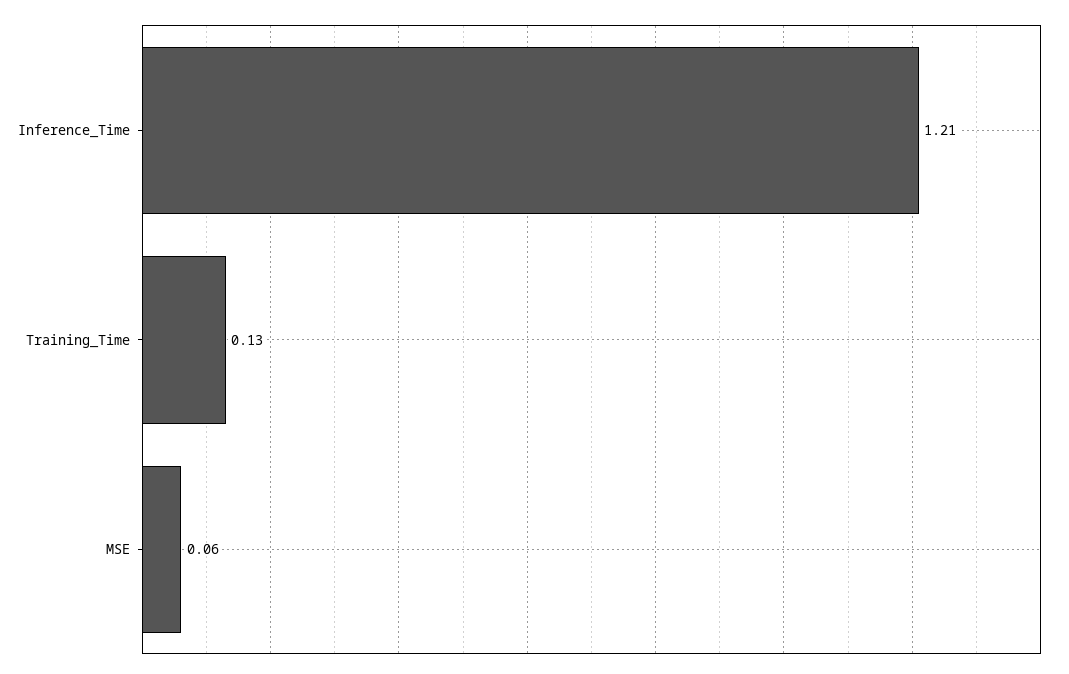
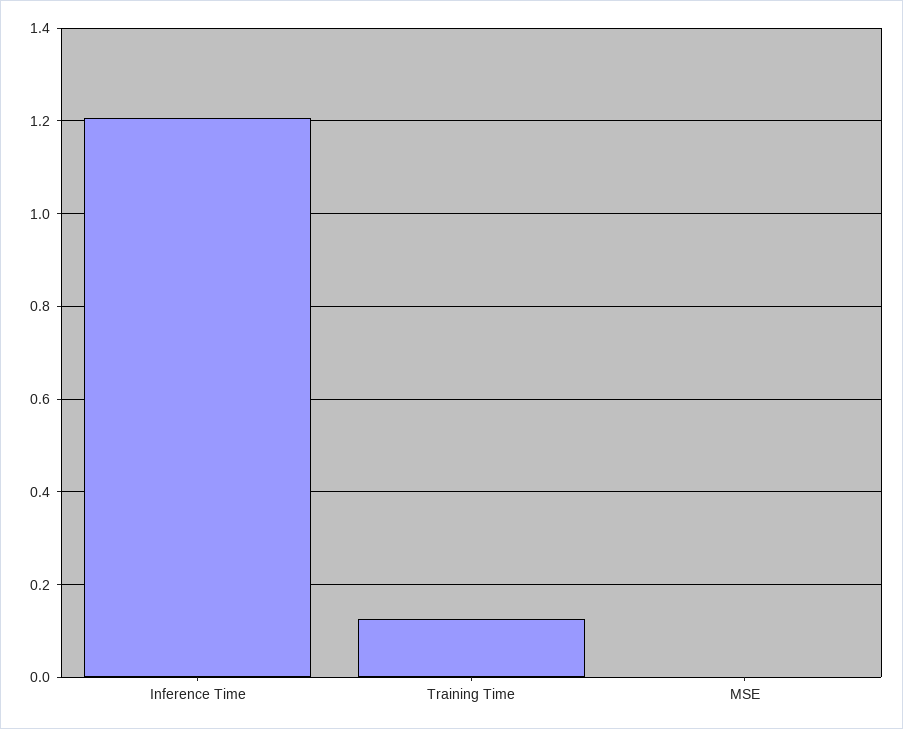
MSE: 0.06 -> 0

